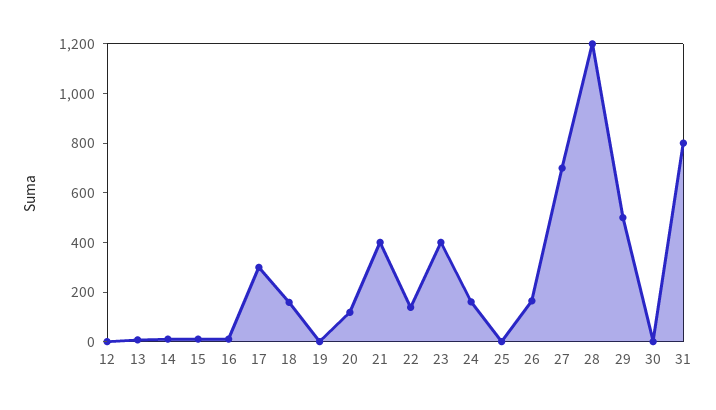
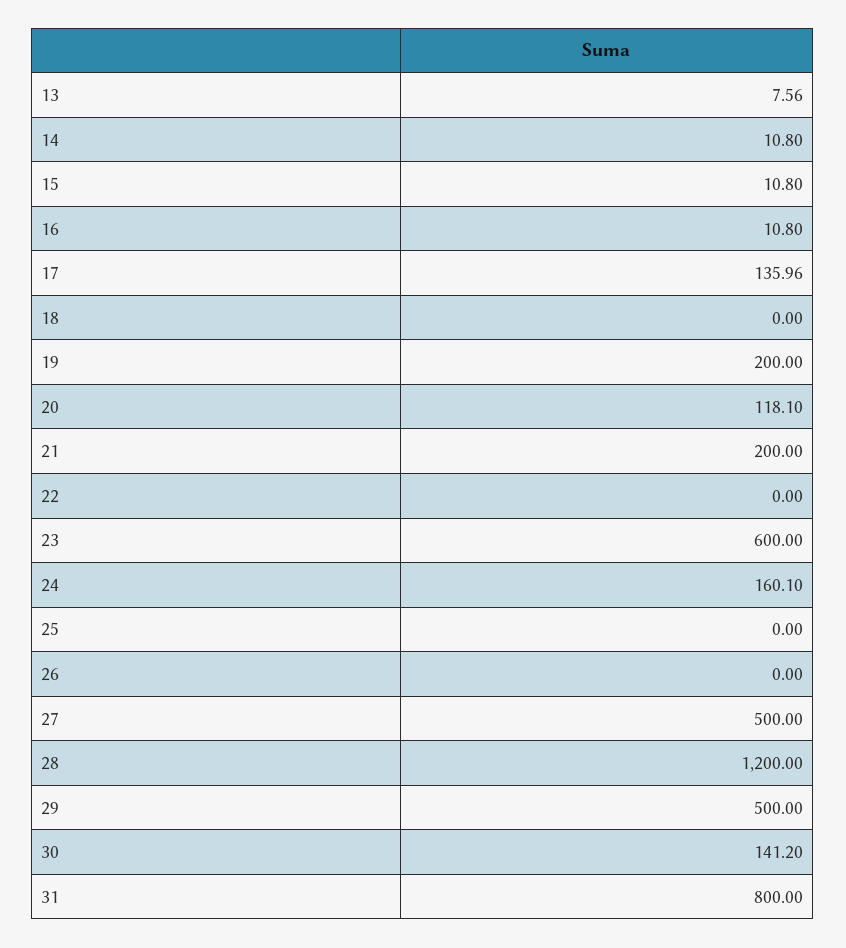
12: 0 -> none
17: 300 -> 135.96
18: 150 -> 0
19: 0 -> 200
21: 400 -> 200
22: 150 -> 0
23: 400 -> 600
26: 150 -> 0
27: 700 -> 500
30: 0 -> 141.2

